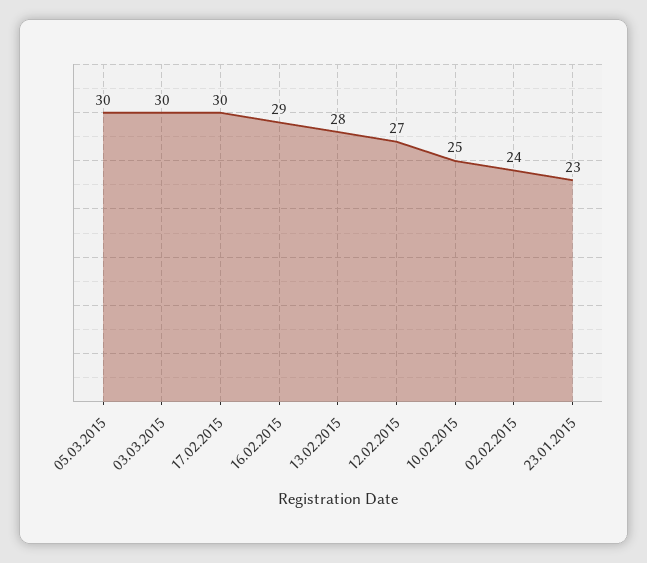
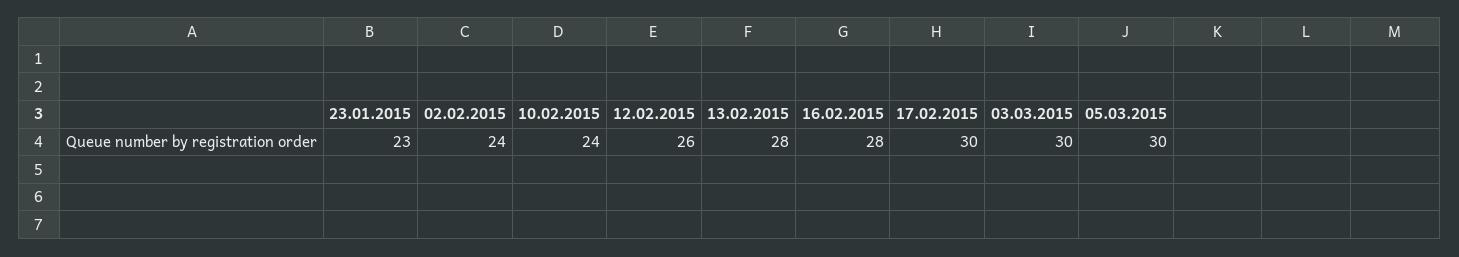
16.02.2015: 29 -> 28
12.02.2015: 27 -> 26
10.02.2015: 25 -> 24

